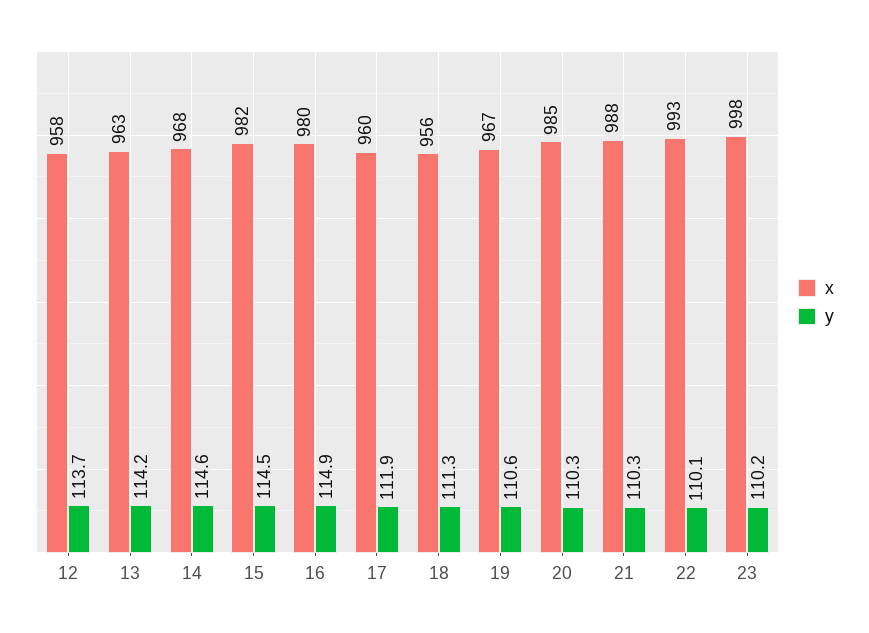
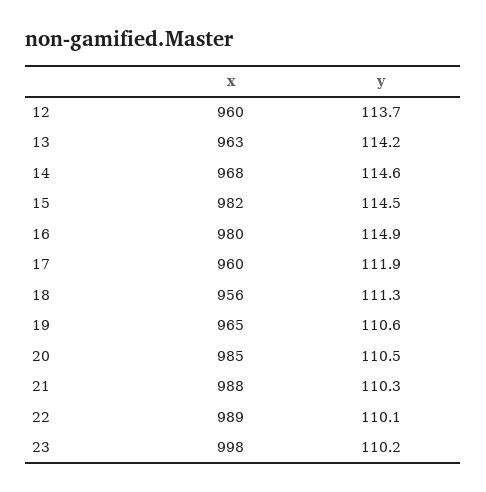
x, 12: 958 -> 960
x, 19: 967 -> 965
y, 20: 110.3 -> 110.5
x, 22: 993 -> 989

